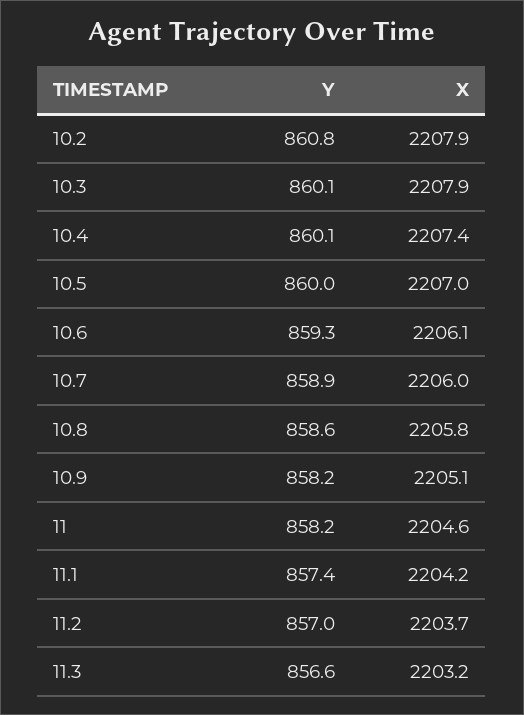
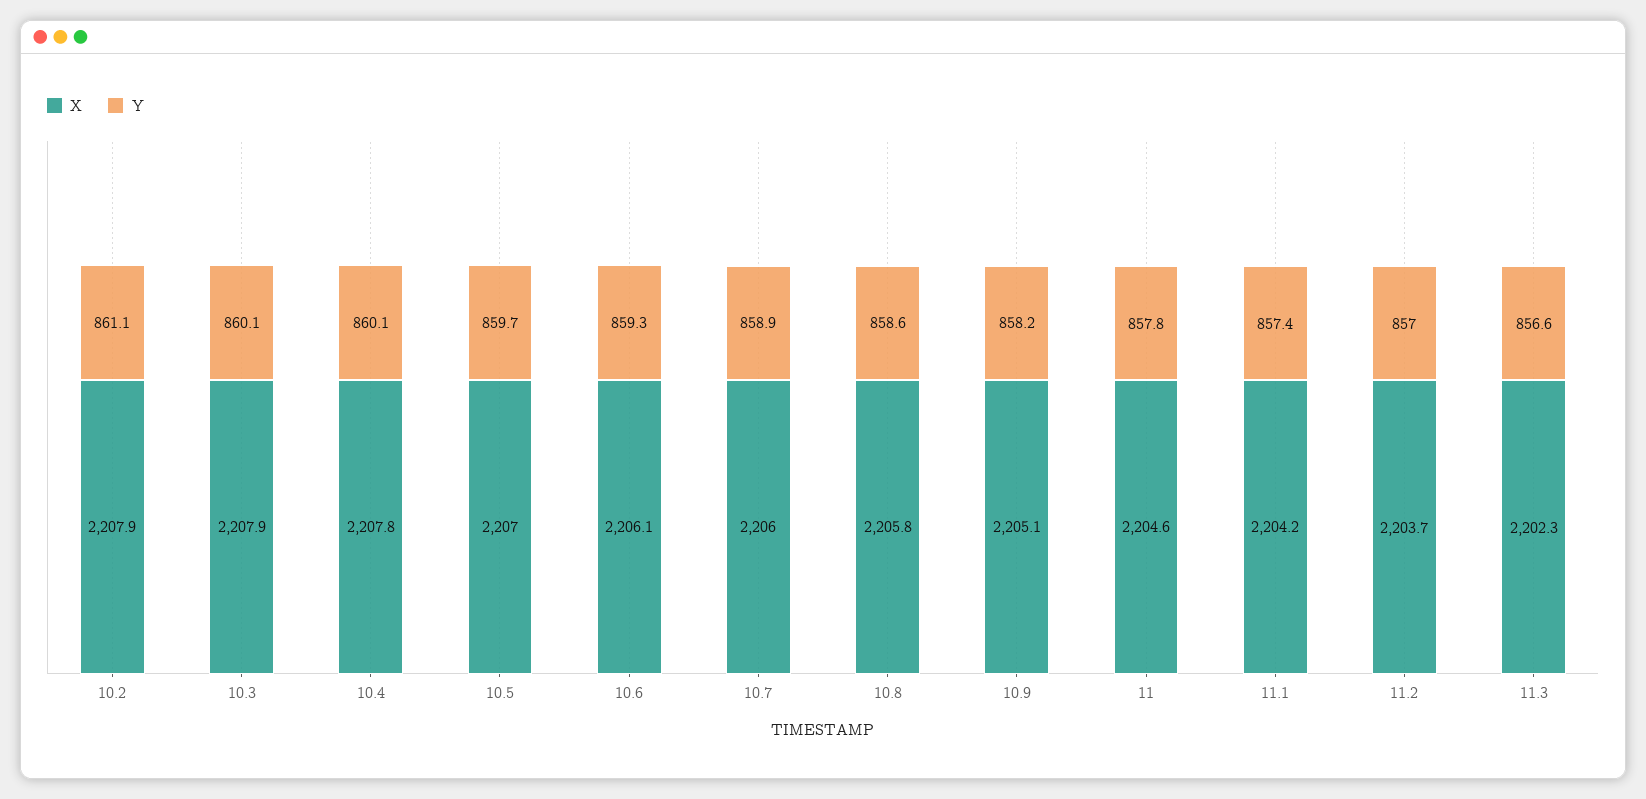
Y, 10.2: 860.8 -> 861.1
X, 10.4: 2207.4 -> 2207.8
Y, 10.5: 860 -> 859.7
Y, 11: 858.2 -> 857.8
X, 11.3: 2203.2 -> 2202.3

